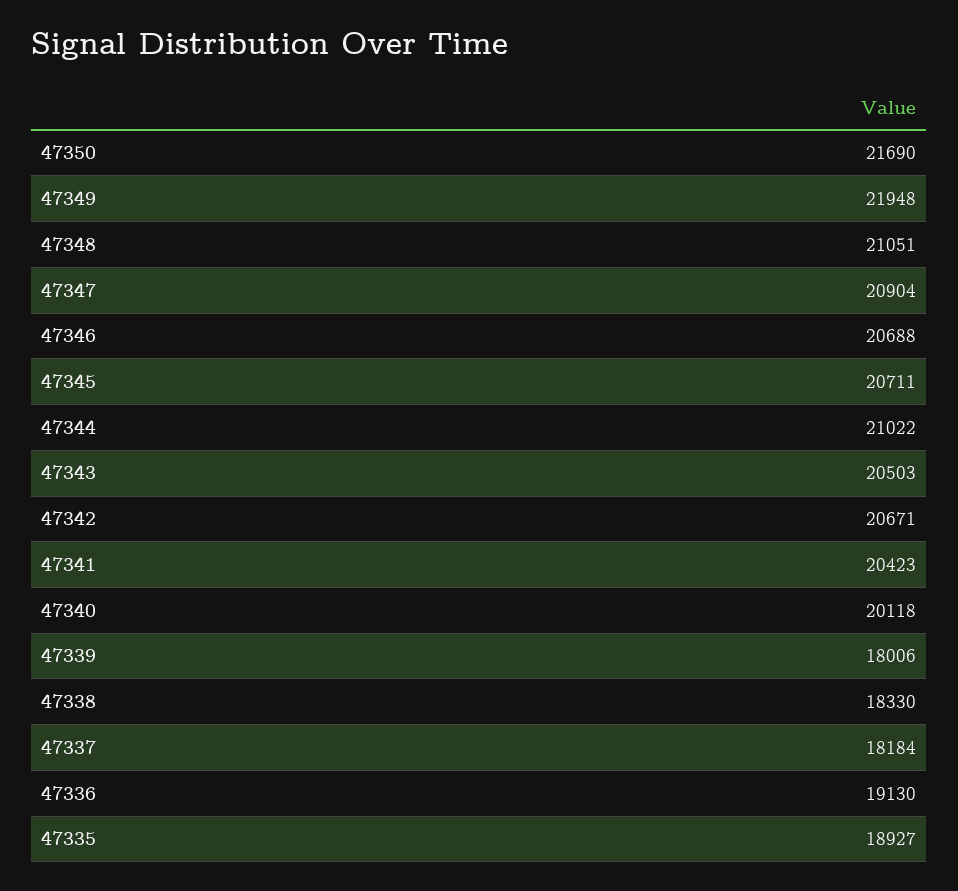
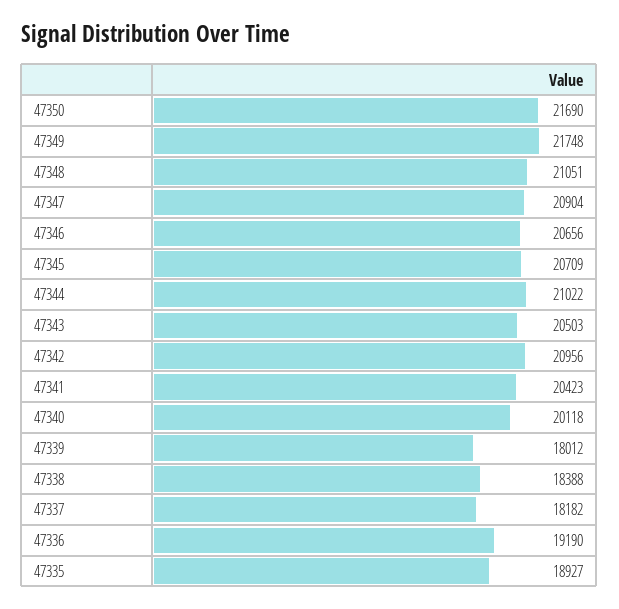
47349: 21948 -> 21748
47346: 20688 -> 20656
47345: 20711 -> 20709
47342: 20671 -> 20956
47339: 18006 -> 18012
47338: 18330 -> 18388
47337: 18184 -> 18182
47336: 19130 -> 19190

